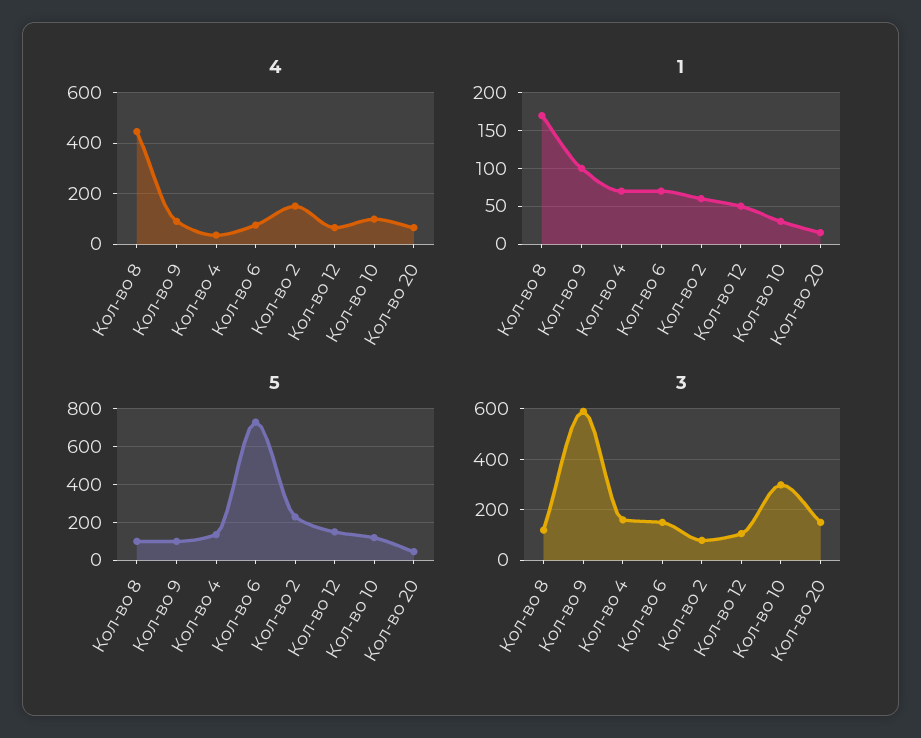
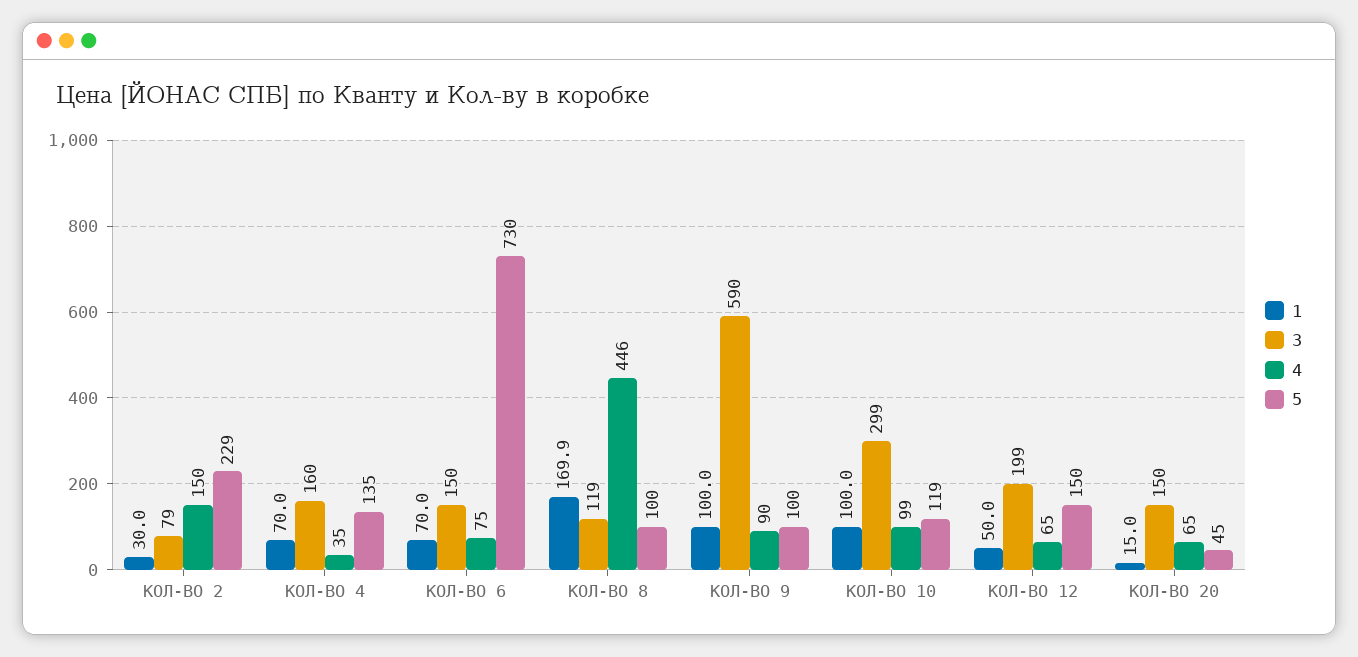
1, Кол-во 2: 60 -> 30
1, Кол-во 10: 30 -> 100
3, Кол-во 12: 100 -> 199

